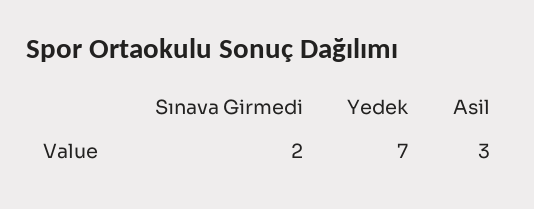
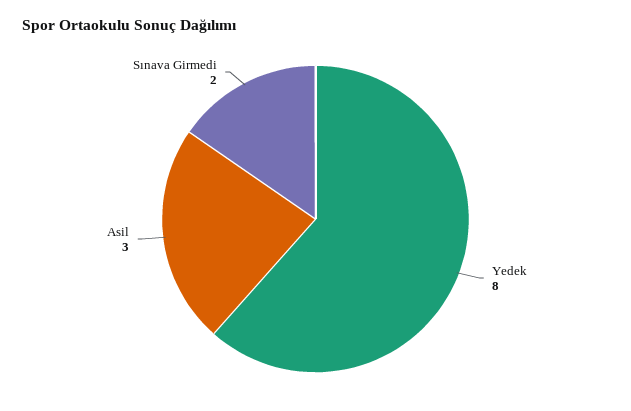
Yedek: 7 -> 8

